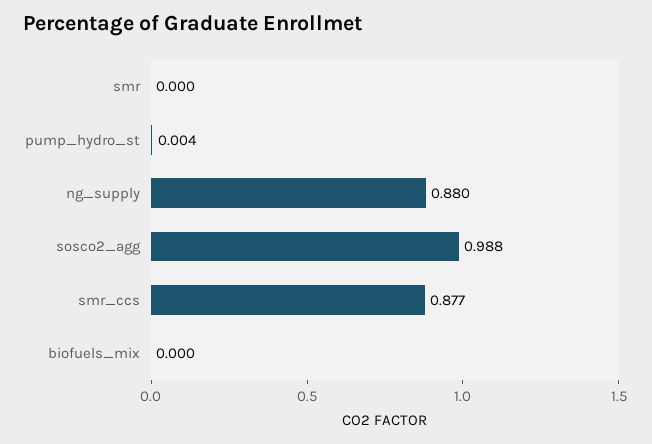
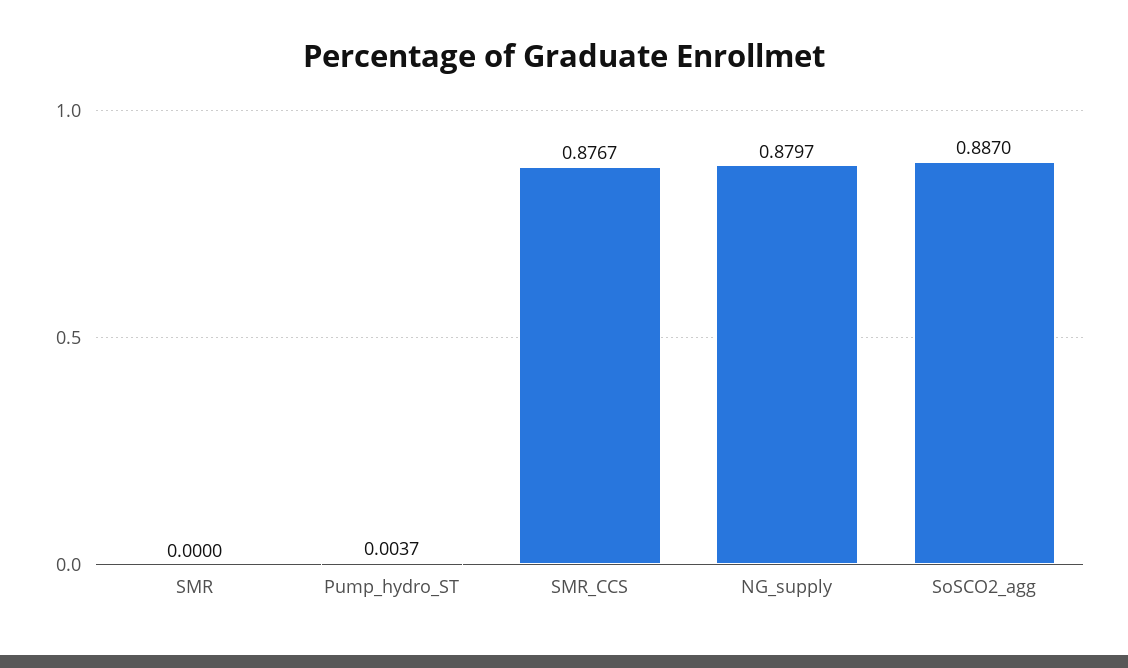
sosco2_agg: 0.988 -> 0.887
biofuels_mix: 0 -> none

